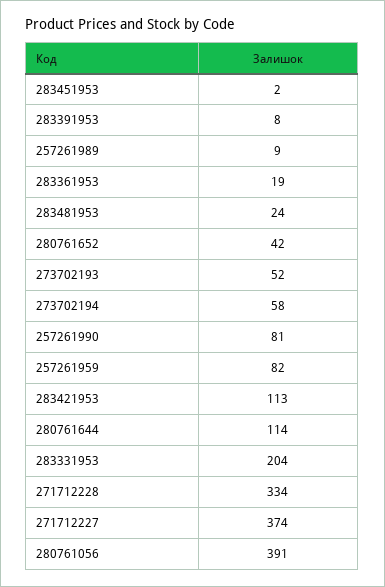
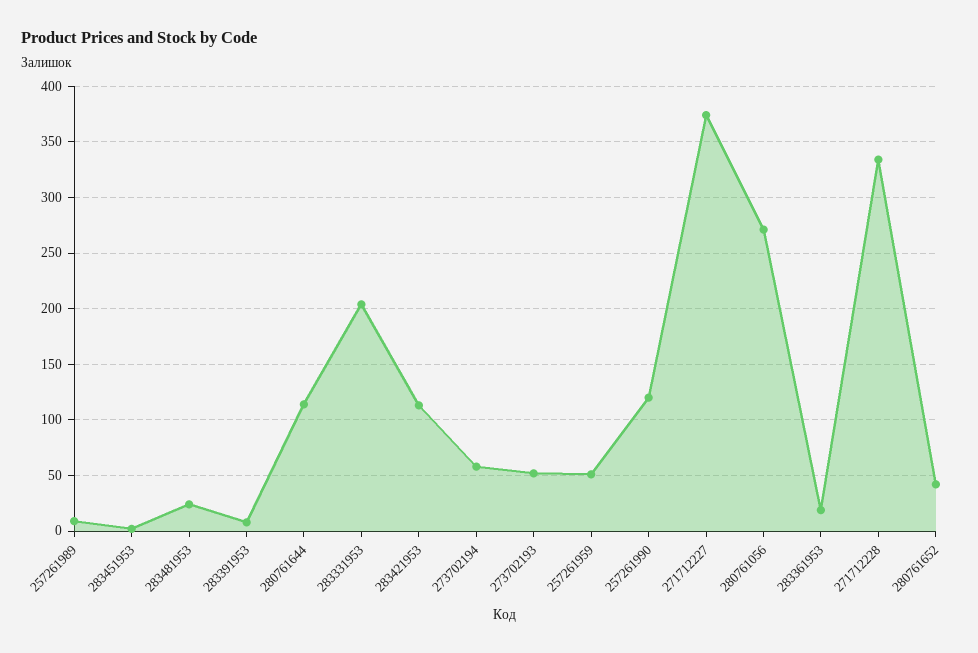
257261990: 81 -> 120
257261959: 82 -> 50
280761056: 391 -> 270

